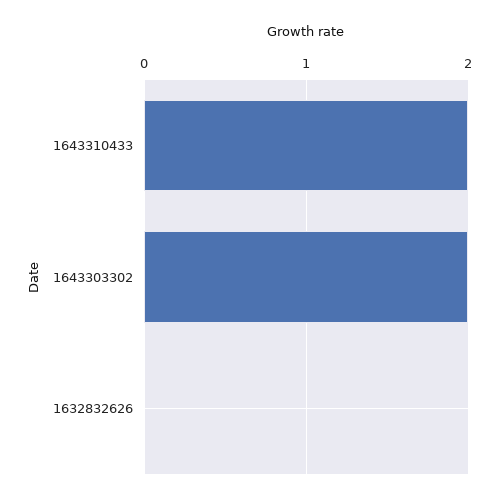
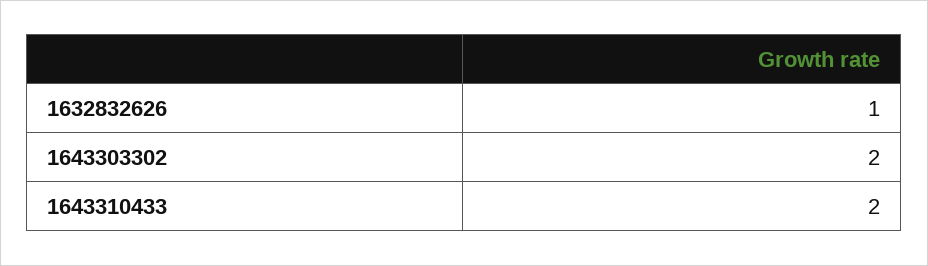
1632832626: 0 -> 1

